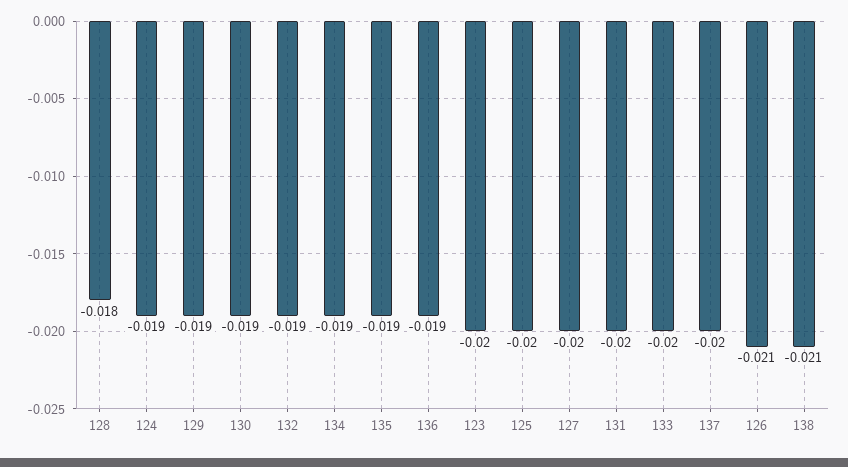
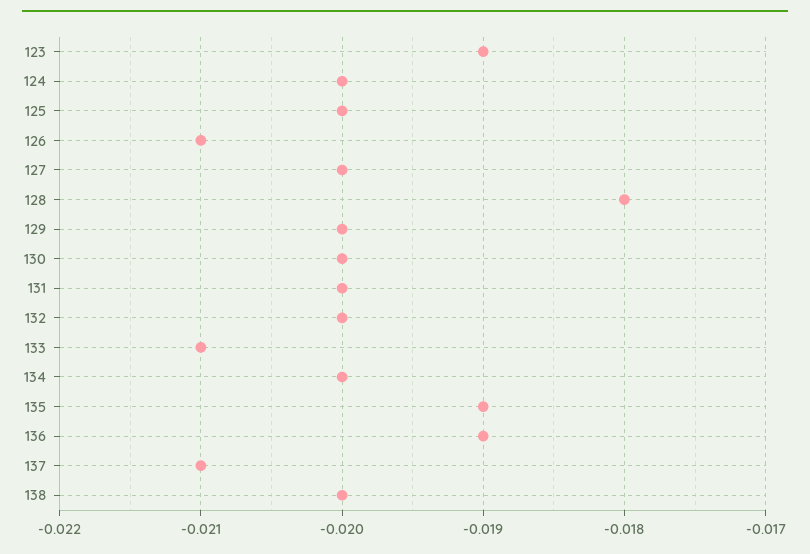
124: -0.019 -> -0.02
129: -0.019 -> -0.02
130: -0.019 -> -0.02
132: -0.019 -> -0.02
134: -0.019 -> -0.02
123: -0.02 -> -0.019
133: -0.02 -> -0.021
137: -0.02 -> -0.021
138: -0.021 -> -0.02

